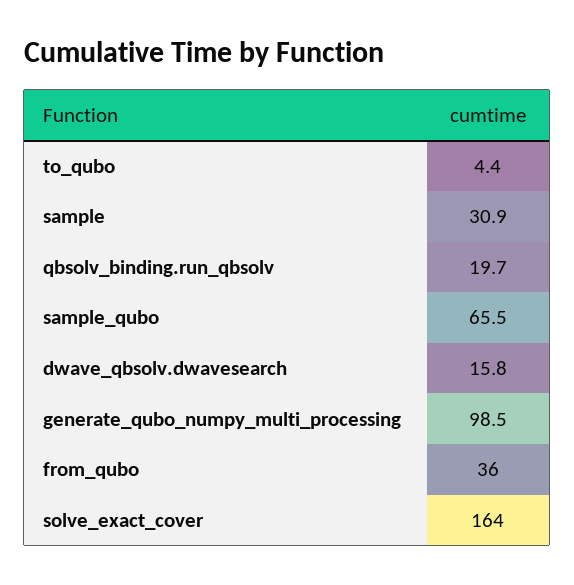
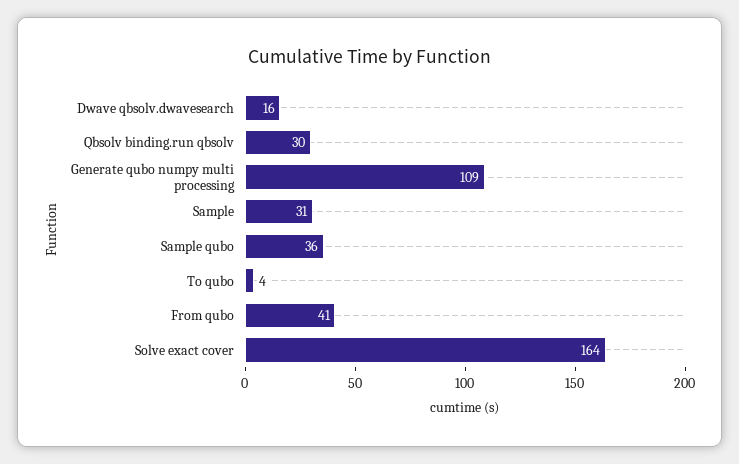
qbsolv_binding.run_qbsolv: 19.7 -> 30
sample_qubo: 65.5 -> 36
generate_qubo_numpy_multi_processing: 98.5 -> 109
from_qubo: 36 -> 41

